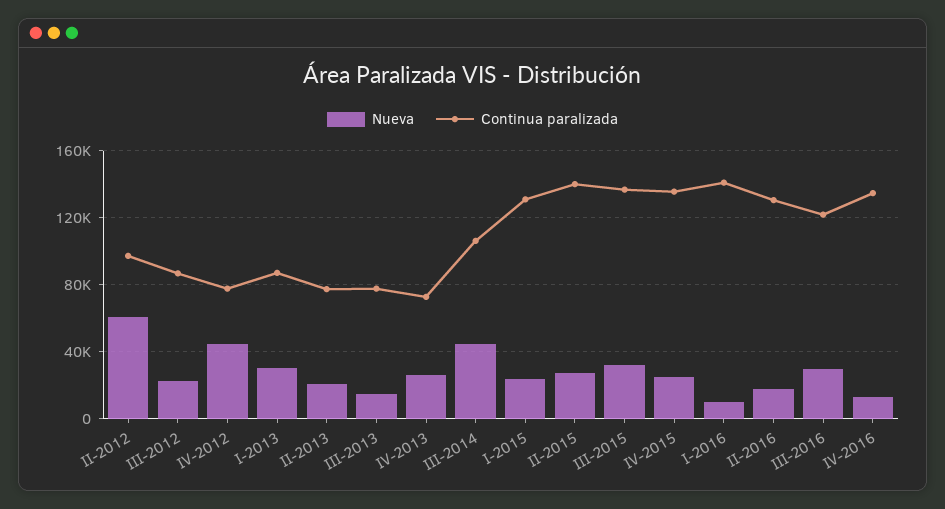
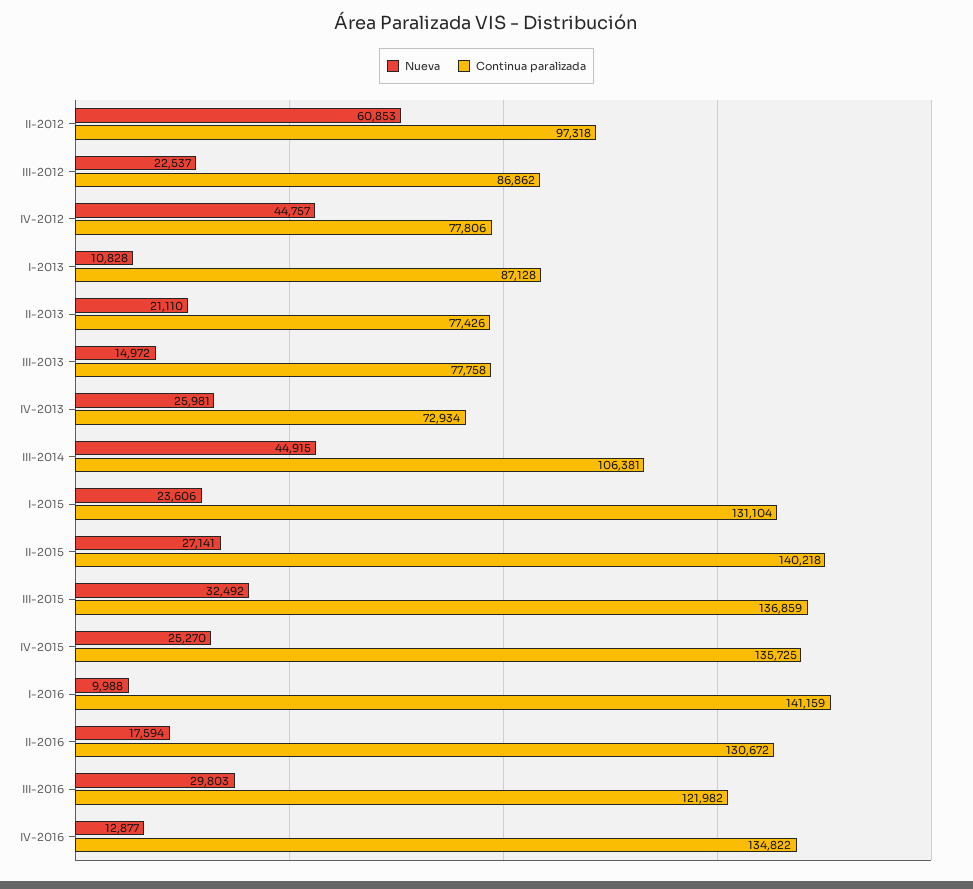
Nueva, I-2013: 30000 -> 10828

